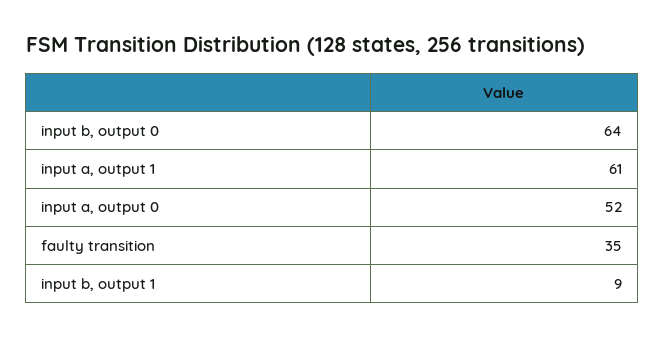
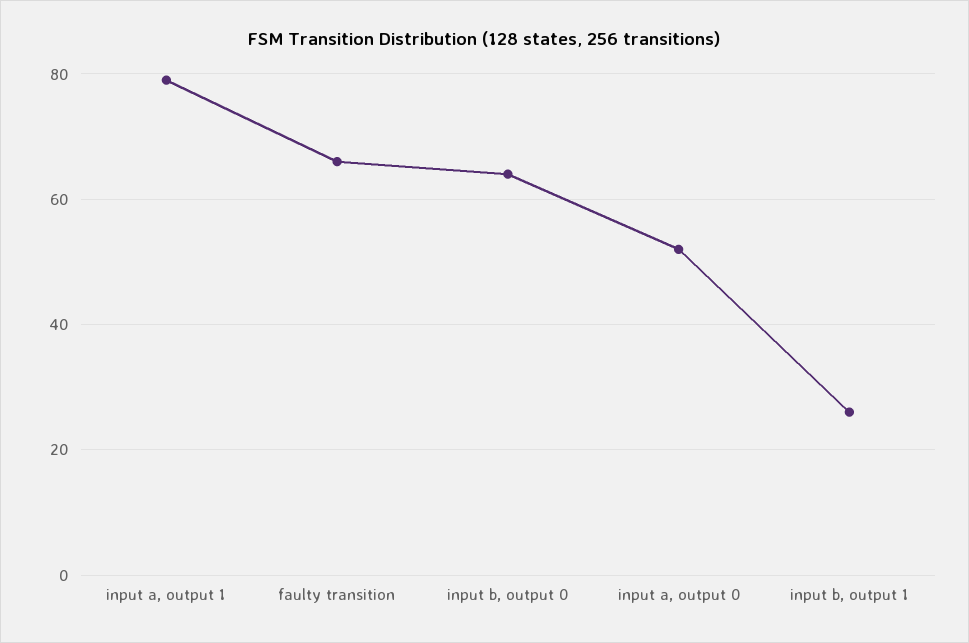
input a, output 1: 61 -> 80
faulty transition: 35 -> 65
input b, output 1: 9 -> 25

